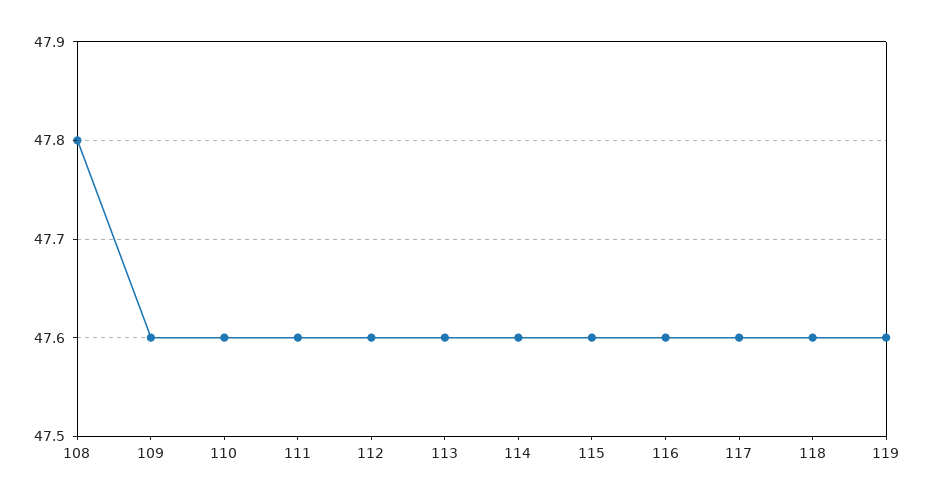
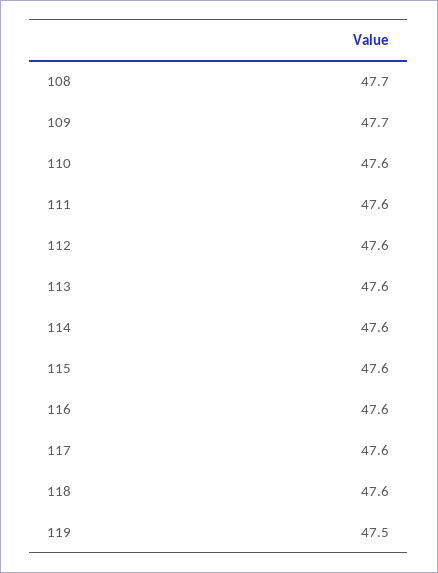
108: 47.8 -> 47.7
109: 47.6 -> 47.7
119: 47.6 -> 47.5

